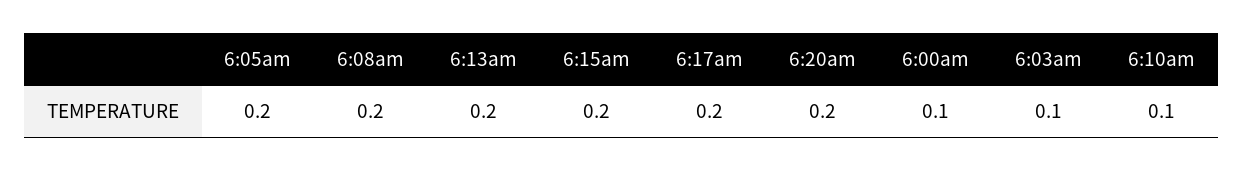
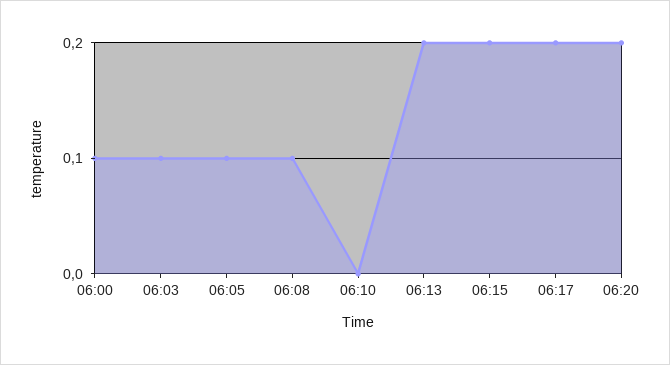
6:05am: 0.2 -> 0.1
6:08am: 0.2 -> 0.1
6:10am: 0.1 -> 0

